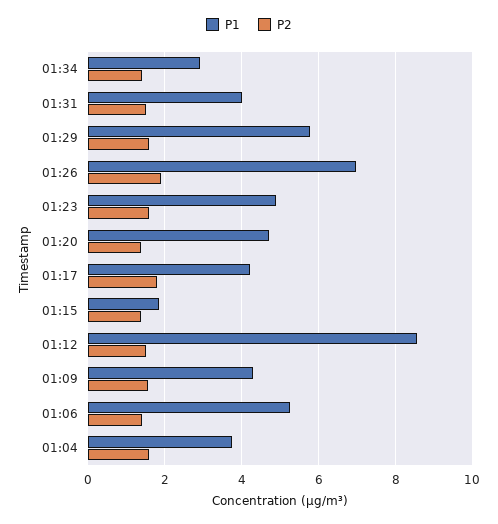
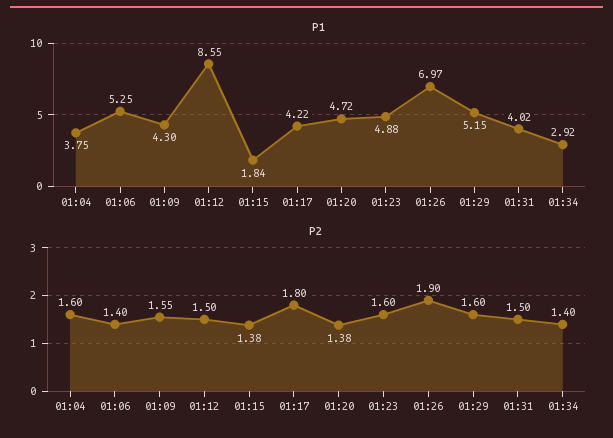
P1, 01:29: 5.8 -> 5.15

